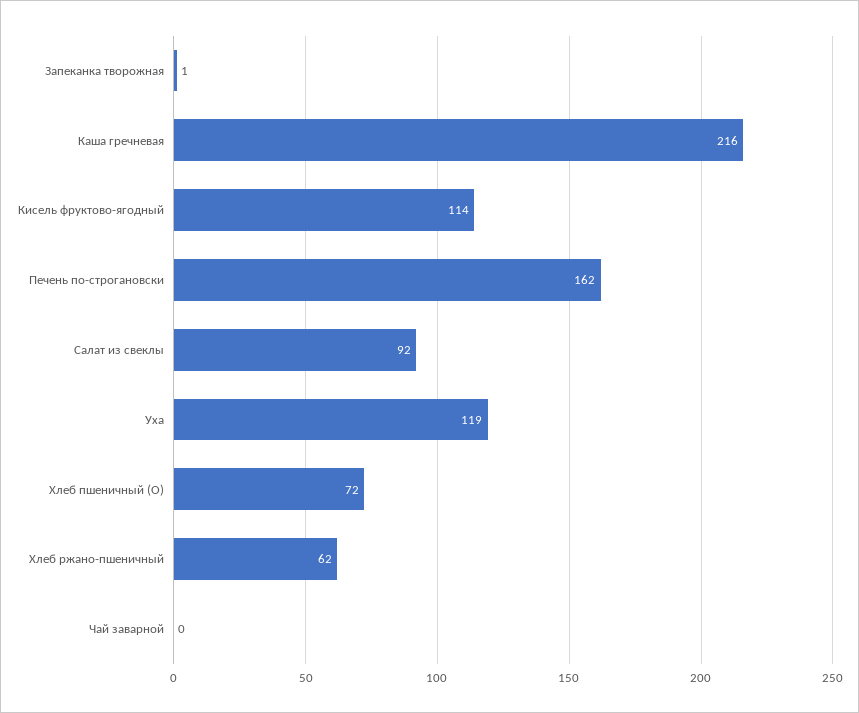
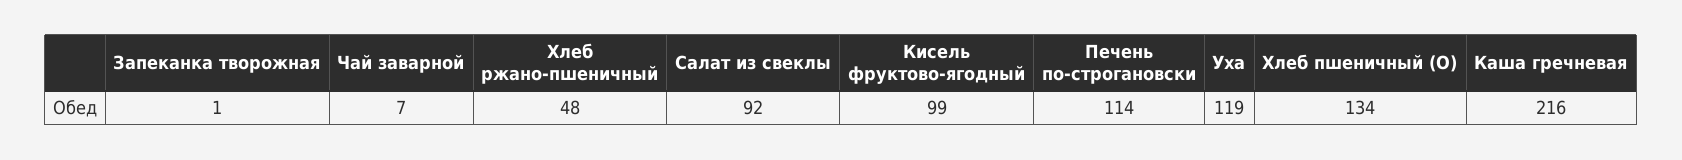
Кисель фруктово-ягодный: 114 -> 99
Печень по-строгановски: 162 -> 114
Хлеб пшеничный (О): 72 -> 134
Хлеб ржано-пшеничный: 62 -> 48
Чай заварной: 0 -> 7

